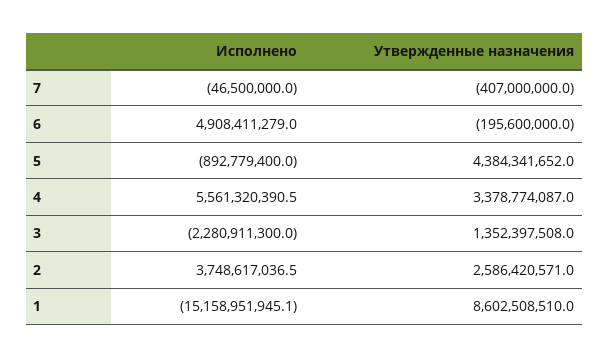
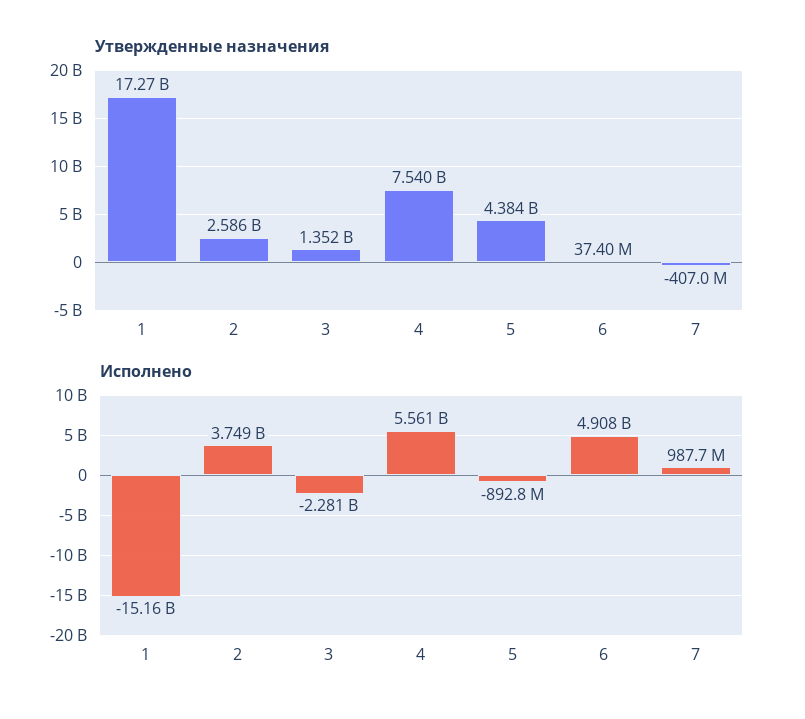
Исполнено, 7: -46500000 -> 987700000
Утвержденные назначения, 6: -195600000 -> 37400000
Утвержденные назначения, 4: 3378774087 -> 7540000000
Утвержденные назначения, 1: 8602508510 -> 17270000000

